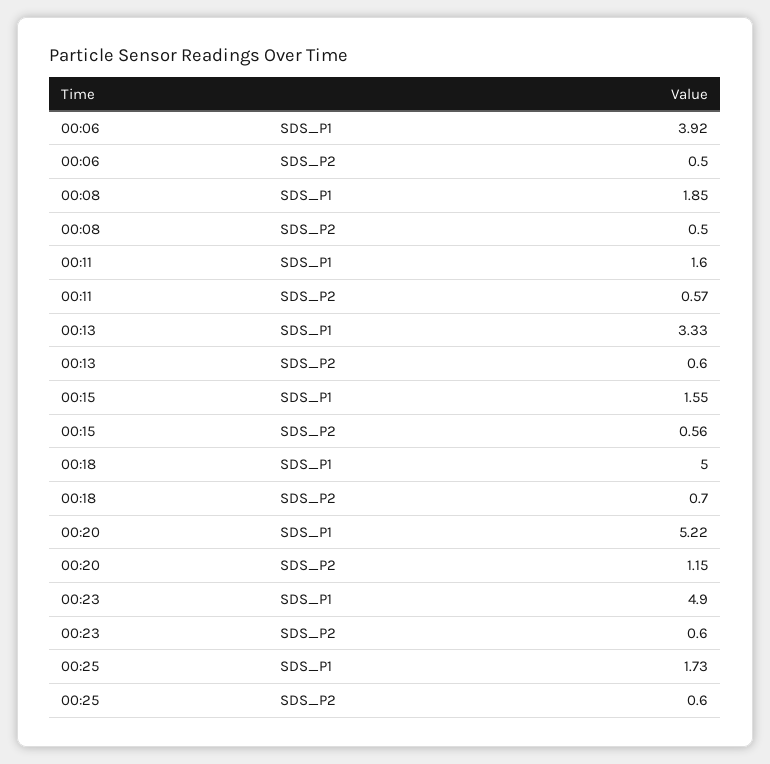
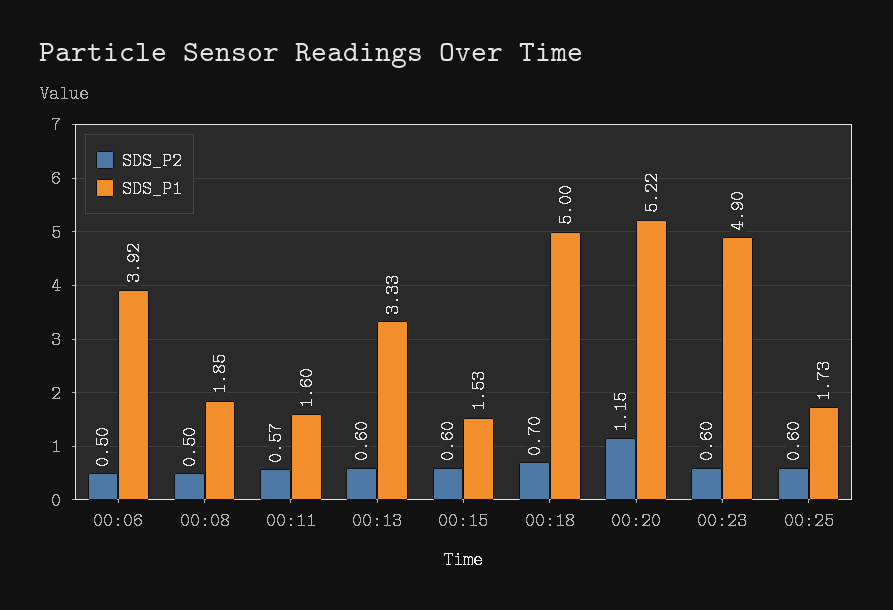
SDS_P1, 00:15: 1.55 -> 1.53
SDS_P2, 00:15: 0.56 -> 0.6

